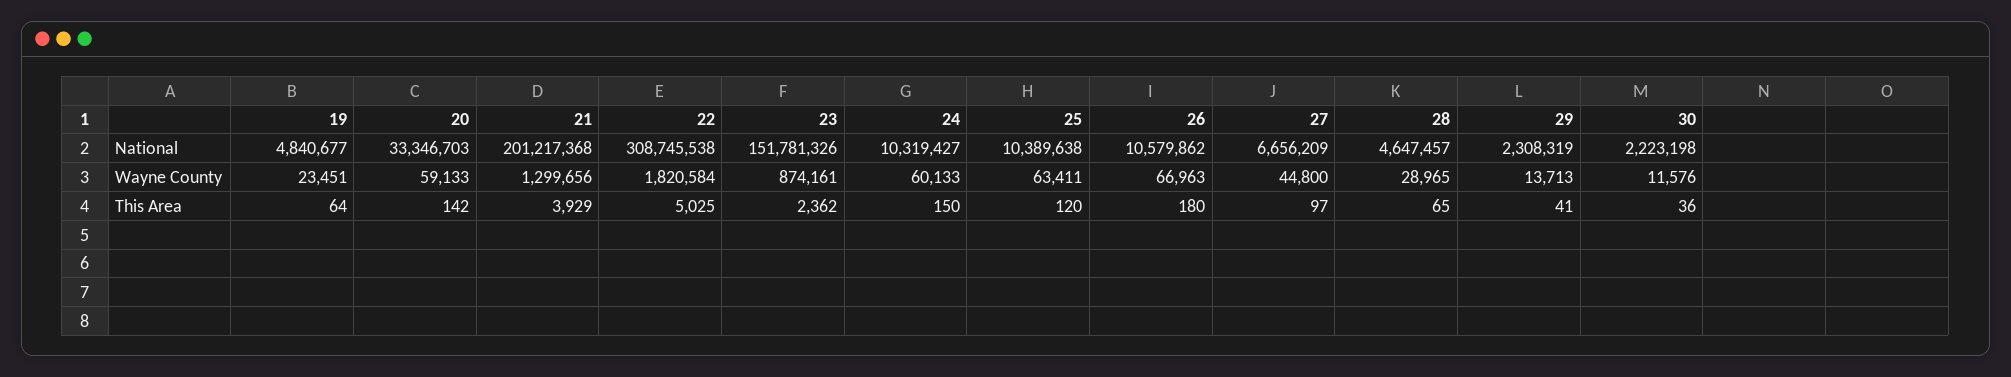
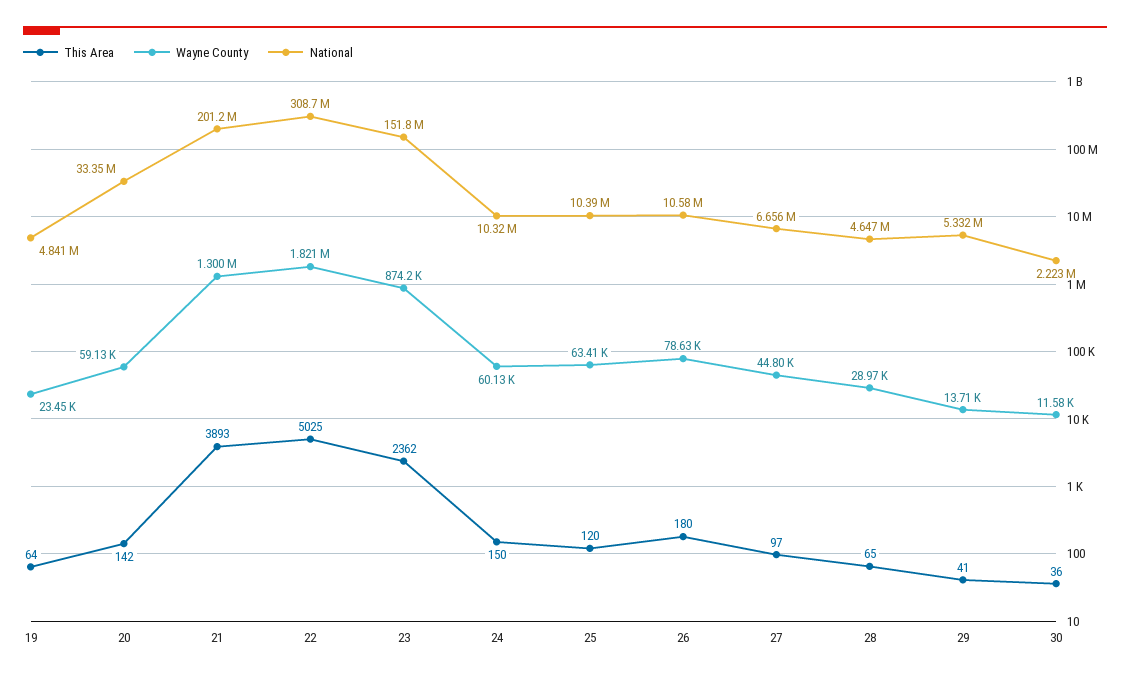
National, 29: 2308319 -> 5332000
Wayne County, 26: 66963 -> 78630
This Area, 21: 3929 -> 3893

